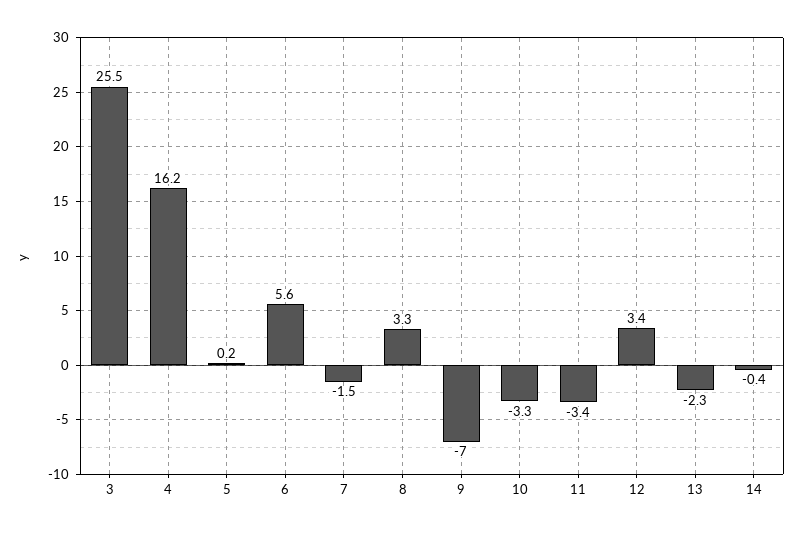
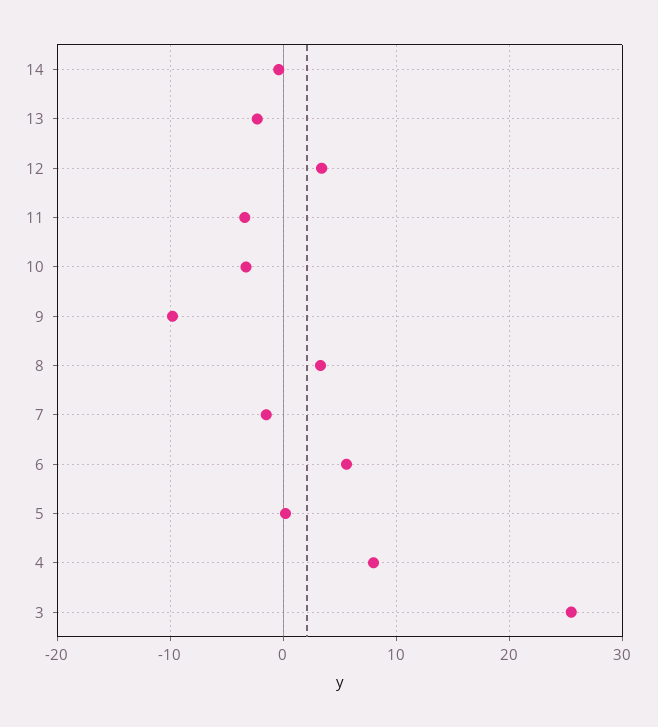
4: 16.2 -> 8
9: -7 -> -10

